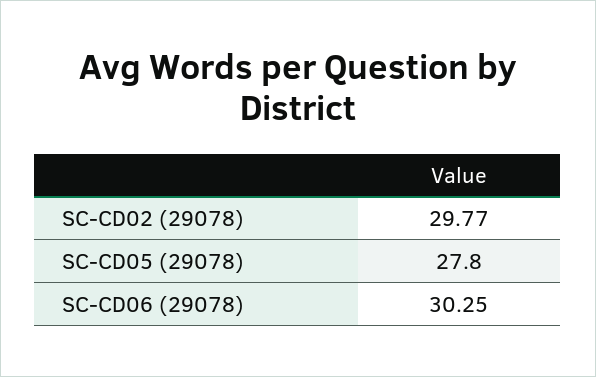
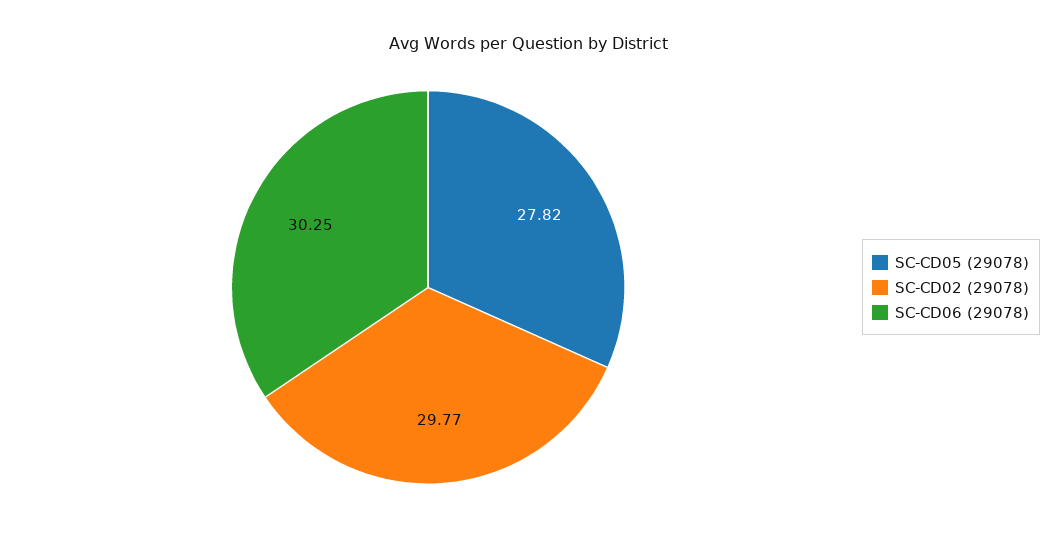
SC-CD05 (29078): 27.8 -> 27.82

